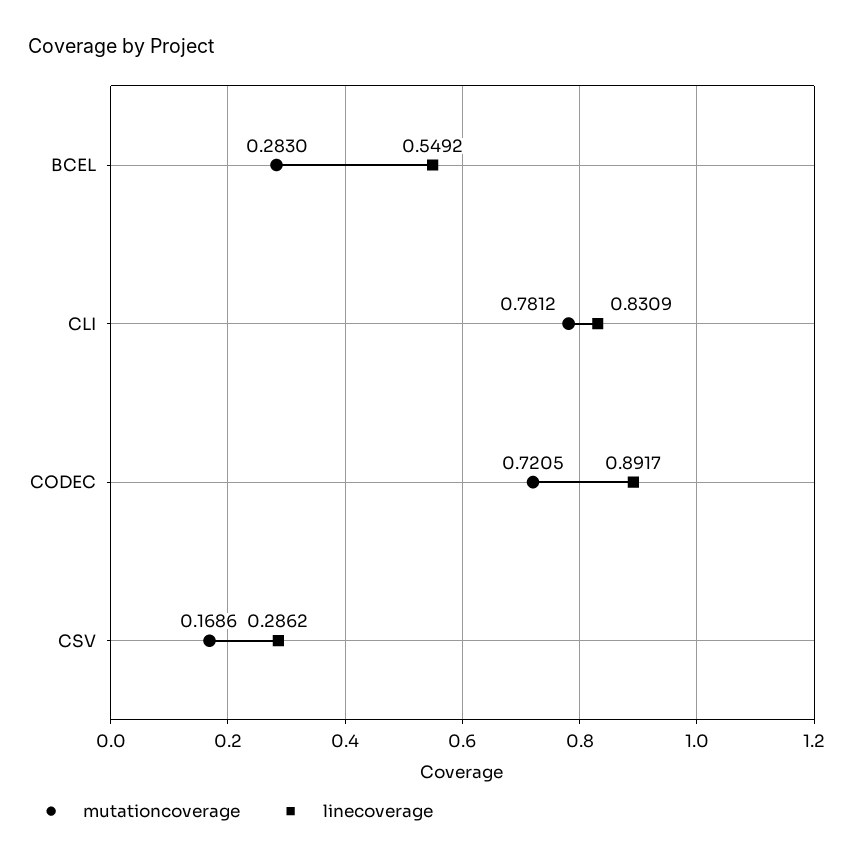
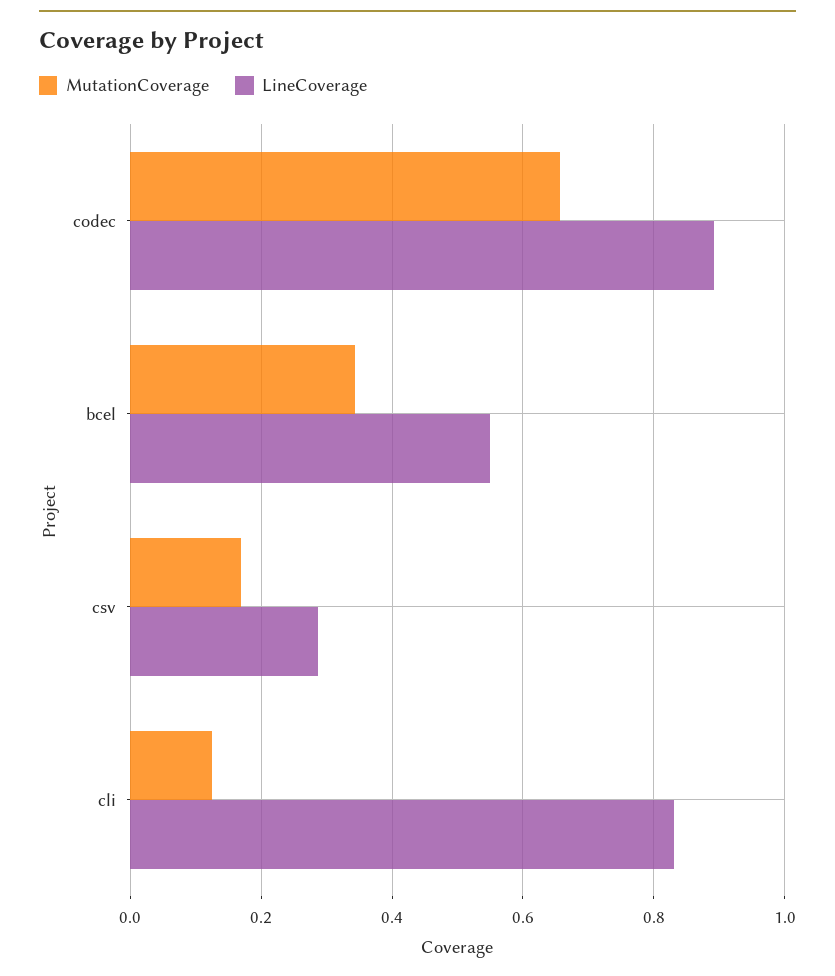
mutationcoverage, BCEL: 0.283 -> 0.34
mutationcoverage, CLI: 0.7812 -> 0.12
mutationcoverage, CODEC: 0.7205 -> 0.66

